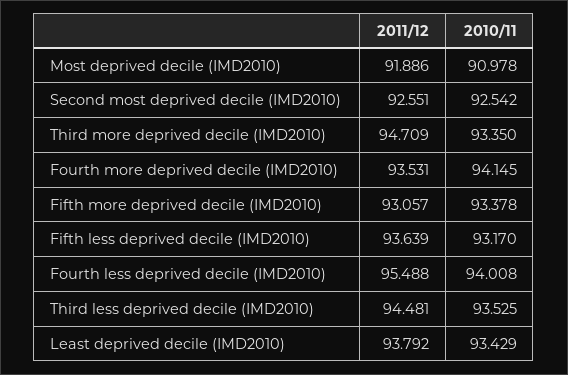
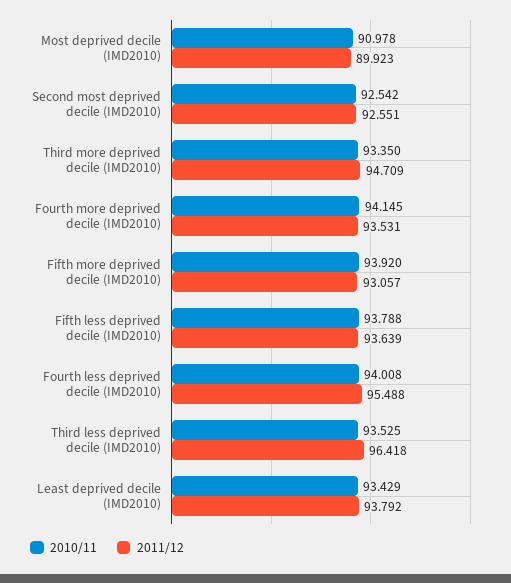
2011/12, Most deprived decile (IMD2010): 91.886 -> 89.923
2010/11, Fifth more deprived decile (IMD2010): 93.378 -> 93.92
2010/11, Fifth less deprived decile (IMD2010): 93.17 -> 93.788
2011/12, Third less deprived decile (IMD2010): 94.481 -> 96.418

